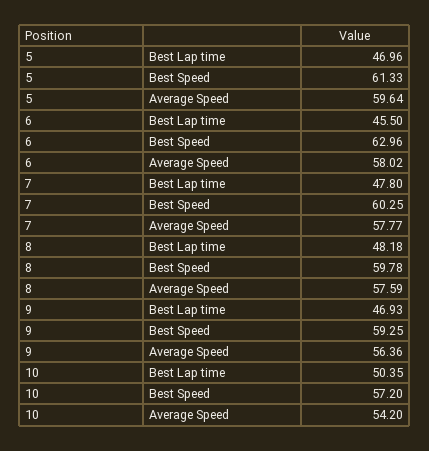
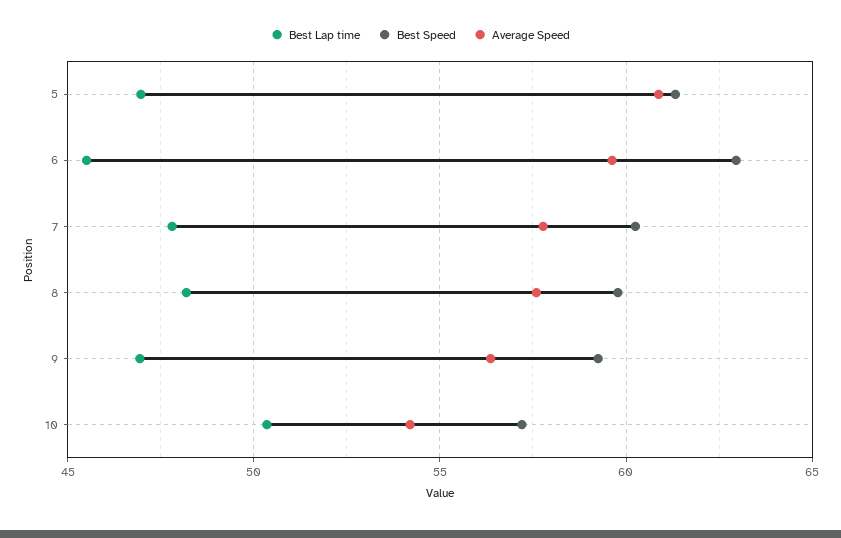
Average Speed, 5: 59.64 -> 61
Average Speed, 6: 58.02 -> 59.5

